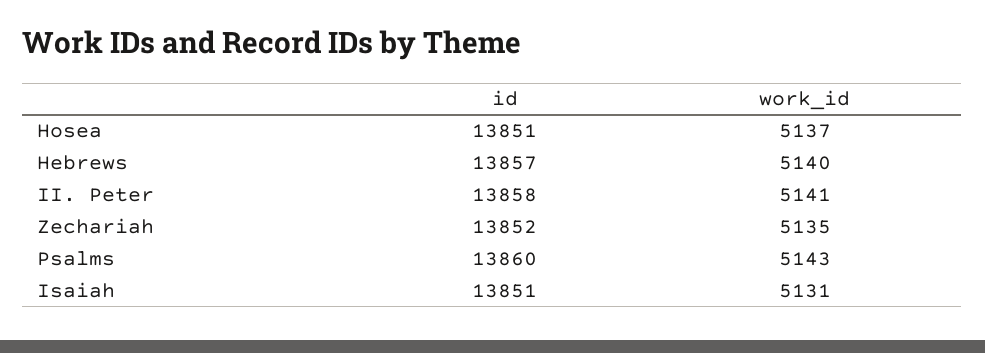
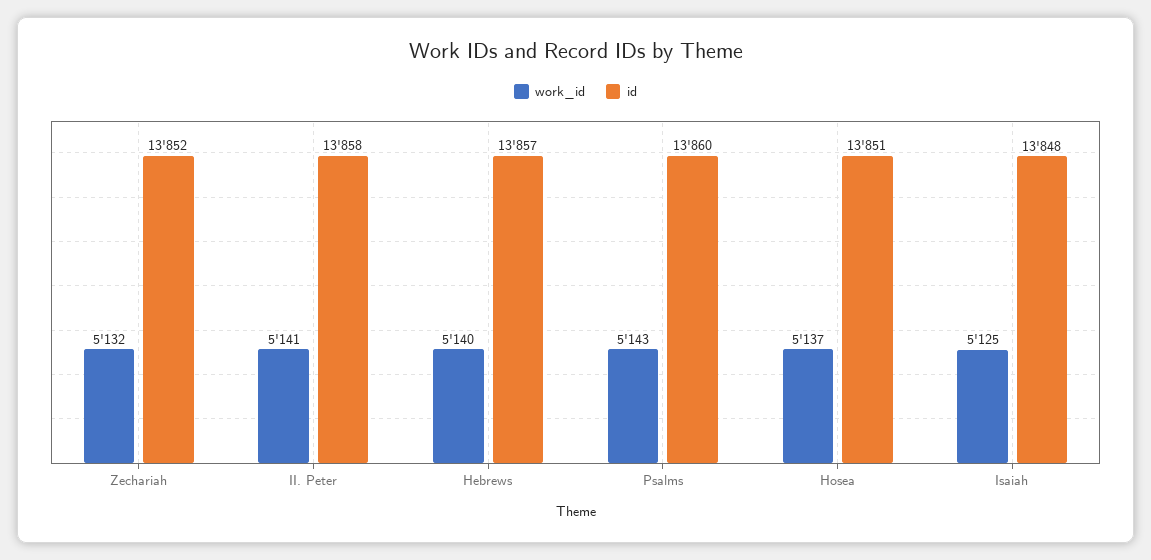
work_id, Zechariah: 5135 -> 5132
id, Isaiah: 13851 -> 13848
work_id, Isaiah: 5131 -> 5125

